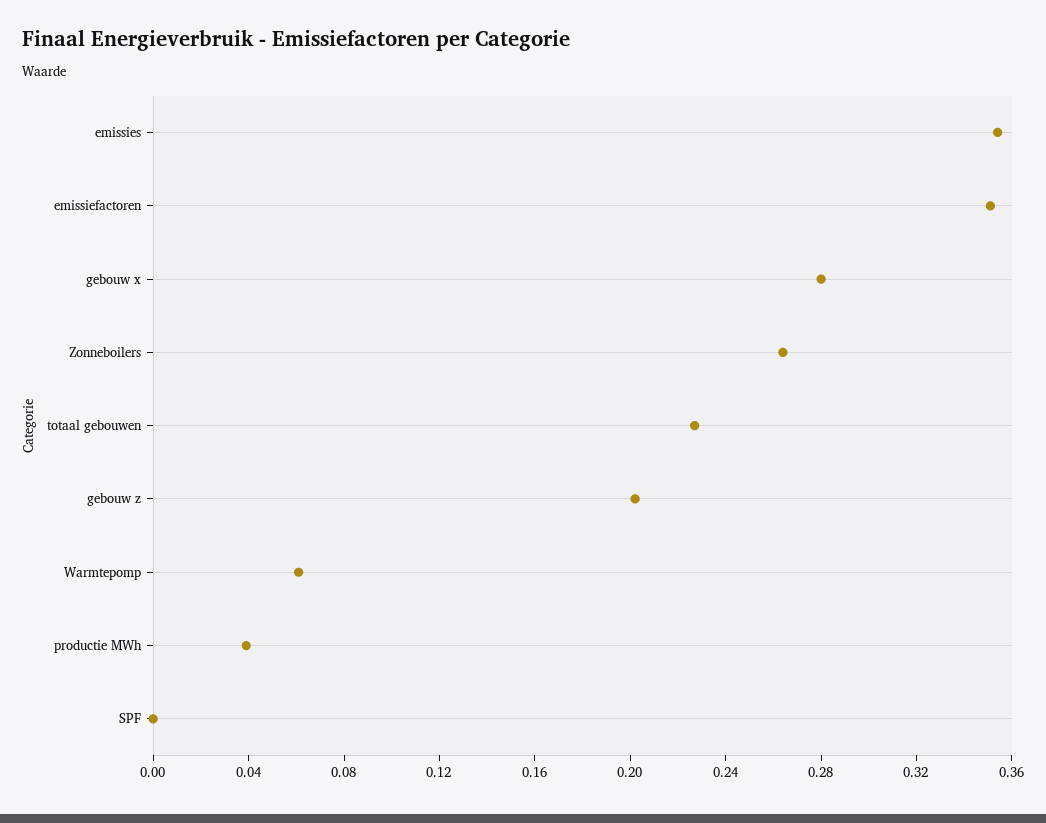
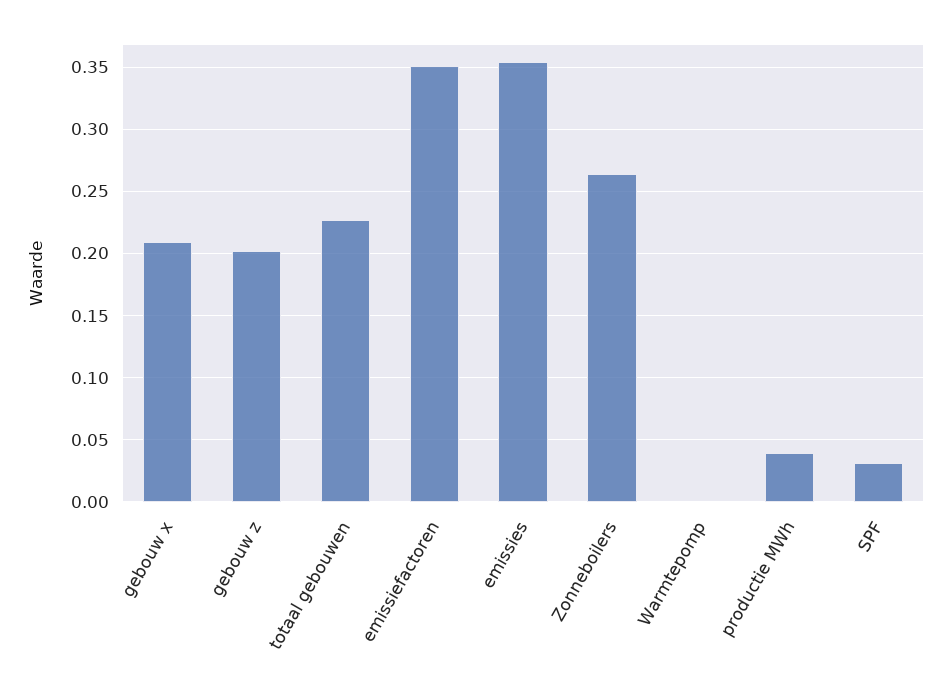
gebouw x: 0.28 -> 0.21
Warmtepomp: 0.06 -> 0
SPF: 0 -> 0.03

